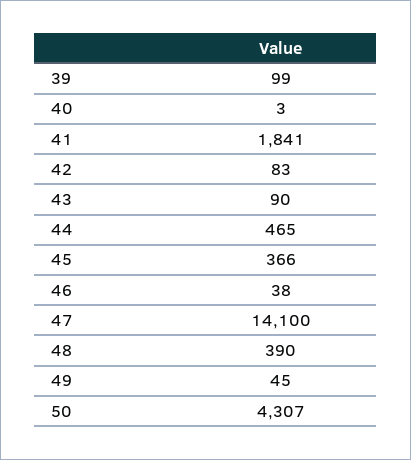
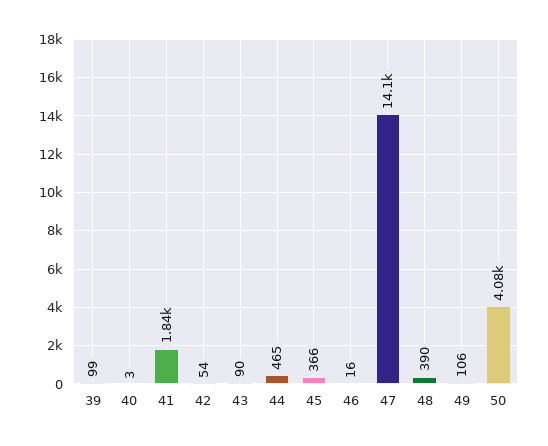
42: 83 -> 54
46: 38 -> 16
49: 45 -> 106
50: 4307 -> 4080

